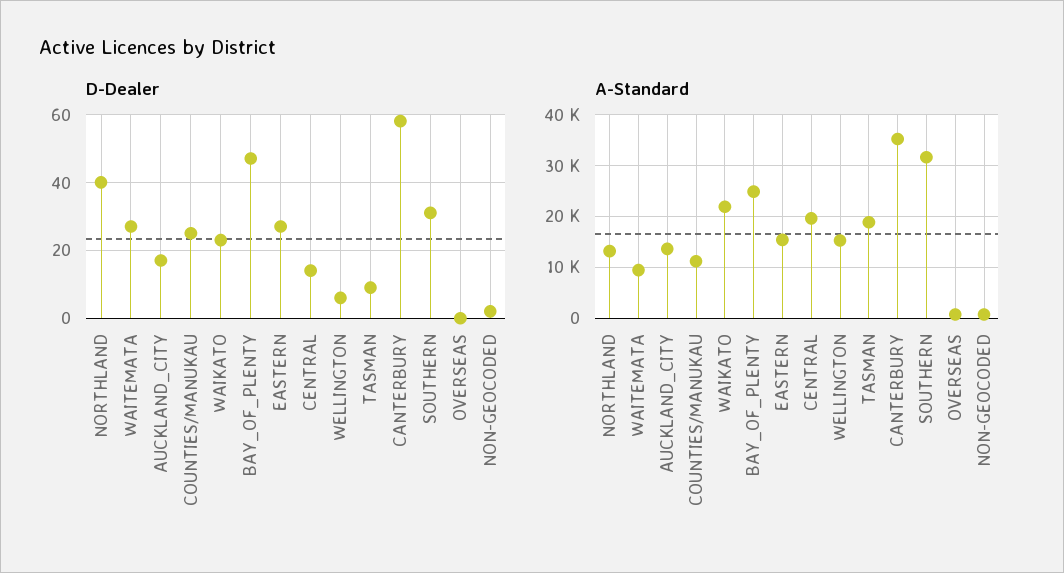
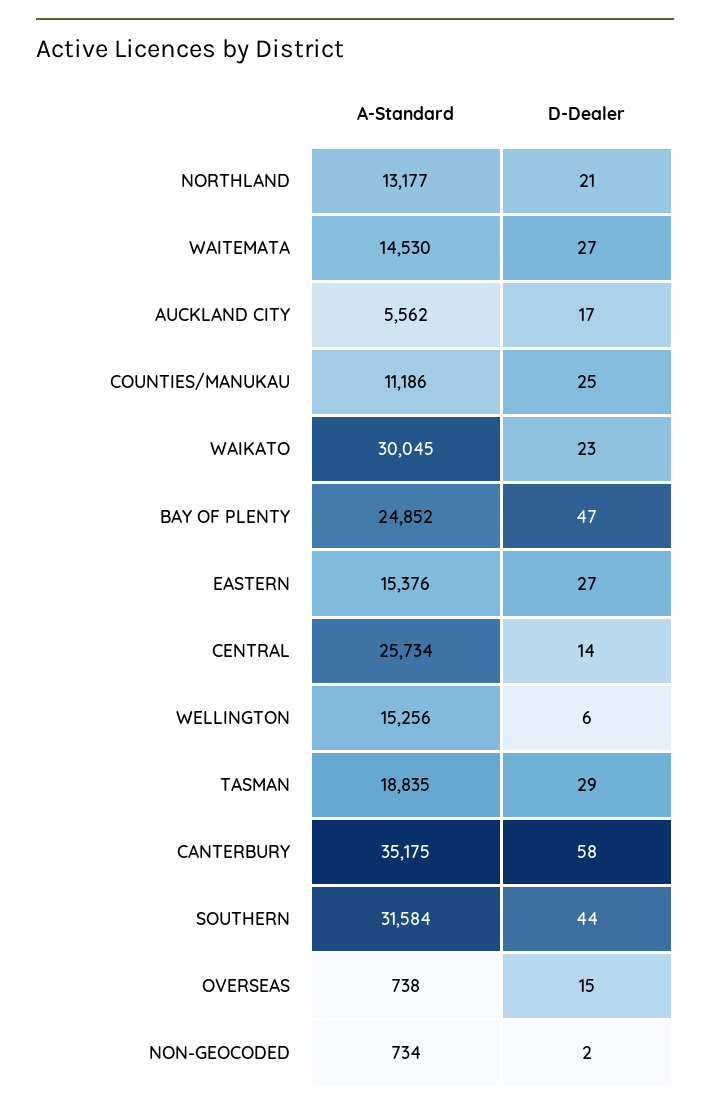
D-Dealer, NORTHLAND: 40 -> 21
D-Dealer, TASMAN: 10 -> 29
D-Dealer, SOUTHERN: 30 -> 44
D-Dealer, OVERSEAS: 0 -> 15
A-Standard, WAITEMATA: 10000 -> 14530
A-Standard, AUCKLAND_CITY: 14000 -> 5562
A-Standard, WAIKATO: 22000 -> 30045
A-Standard, CENTRAL: 20000 -> 25734

